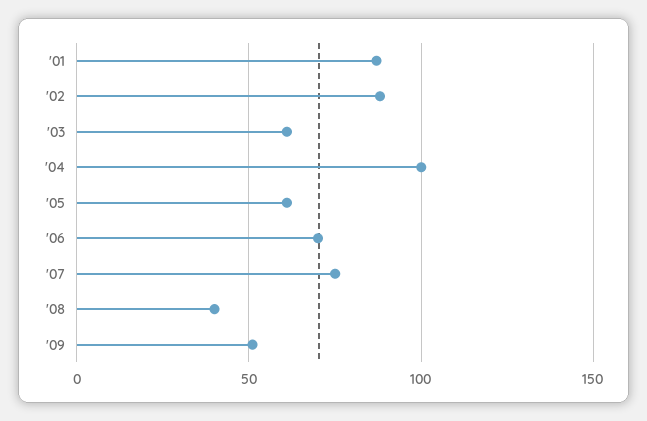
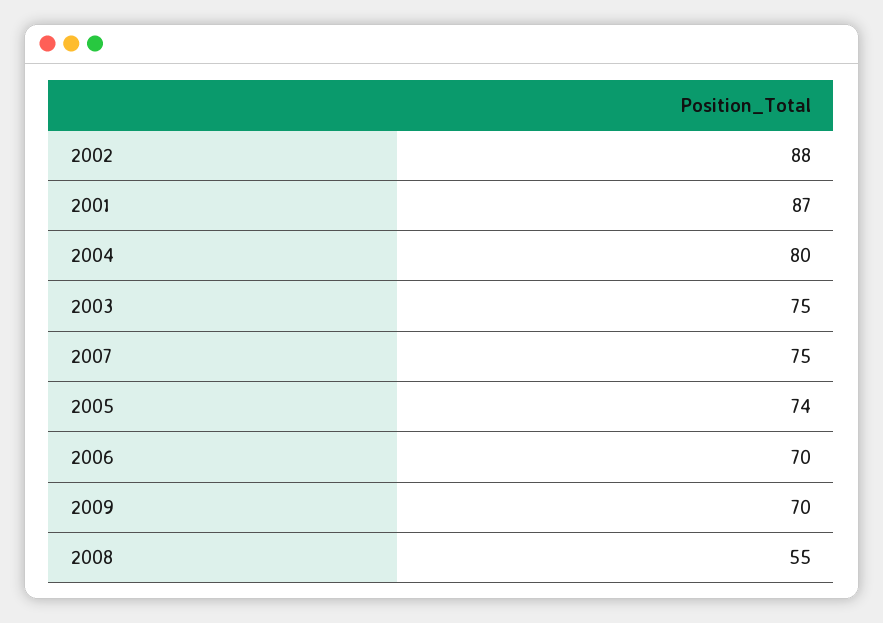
'03: 60 -> 75
'04: 100 -> 80
'05: 60 -> 74
'08: 40 -> 55
'09: 50 -> 70

